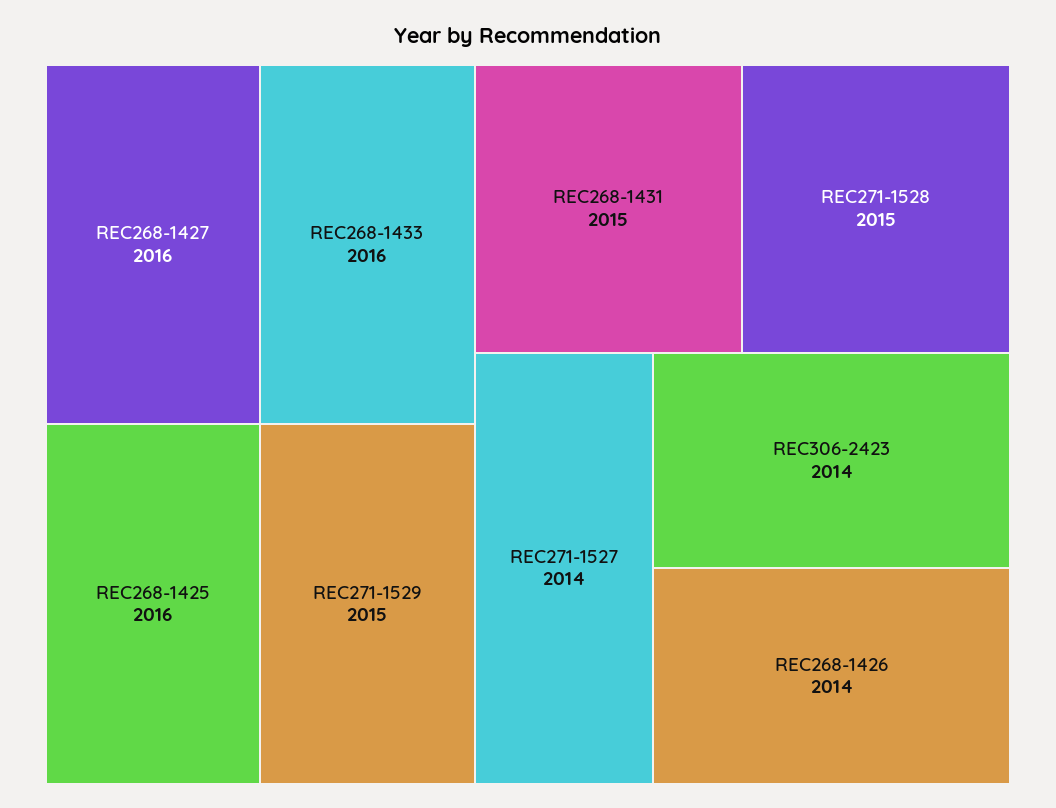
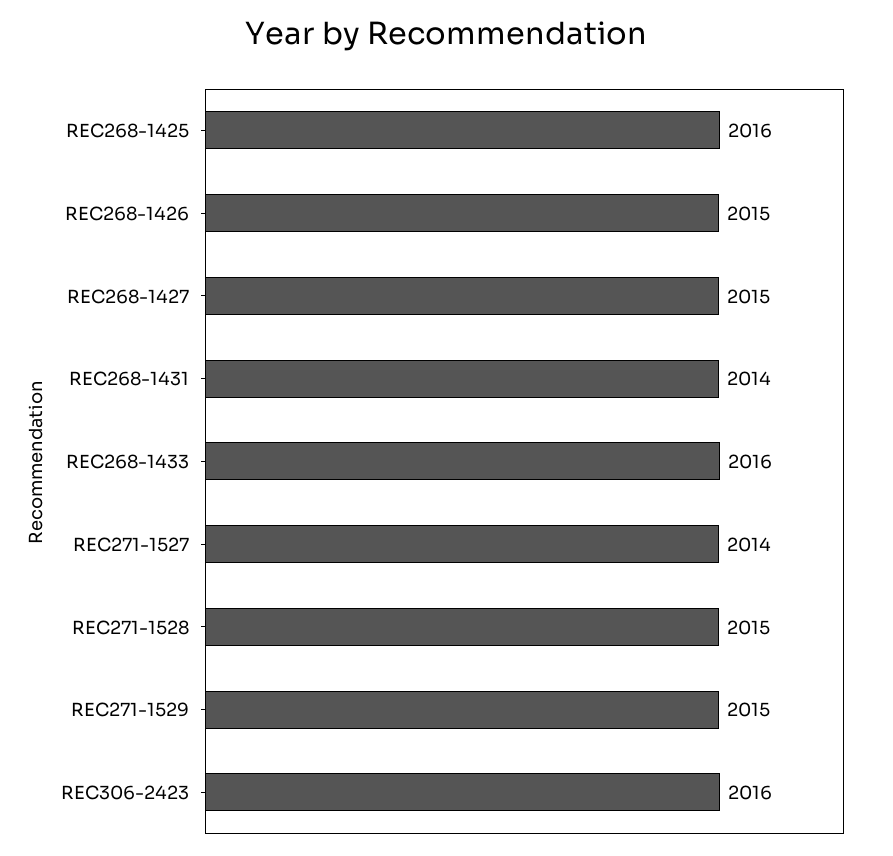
REC268-1427: 2016 -> 2015
REC268-1431: 2015 -> 2014
REC306-2423: 2014 -> 2016
REC268-1426: 2014 -> 2015

